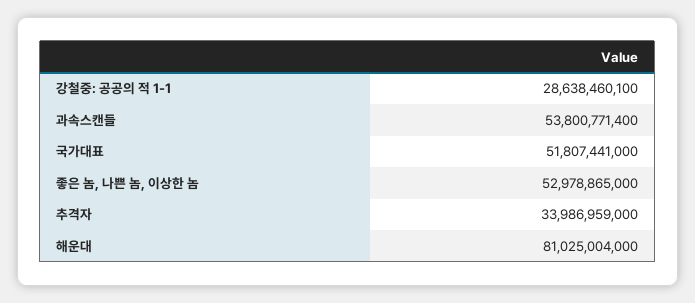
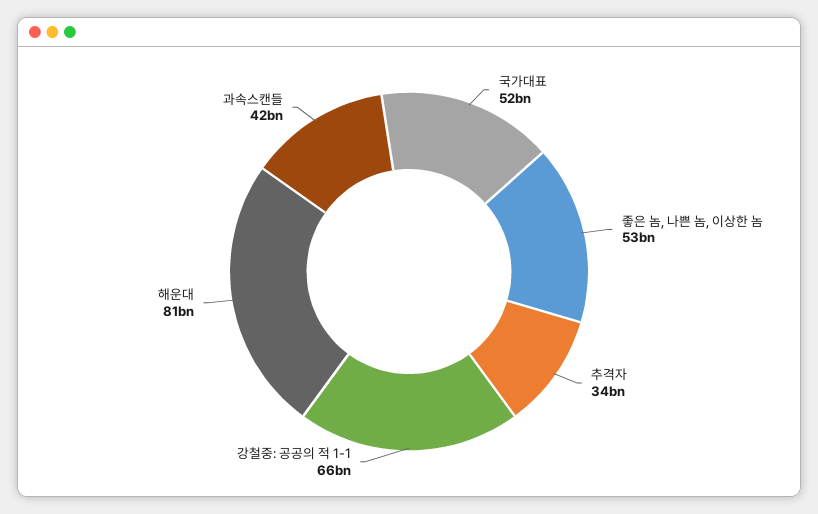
강철중: 공공의 적 1-1: 28638460100 -> 66000000000
과속스캔들: 53800771400 -> 42000000000

